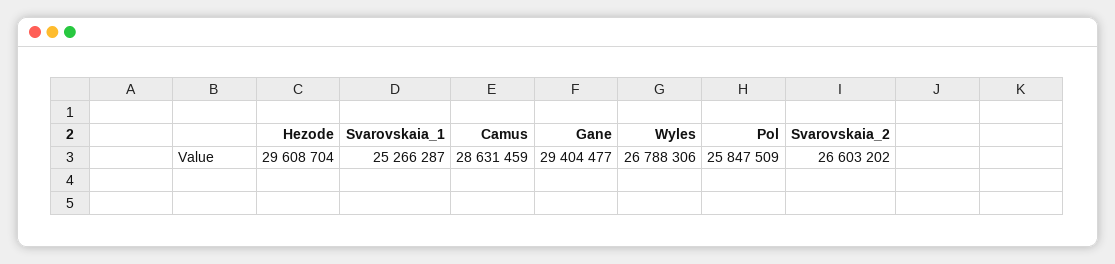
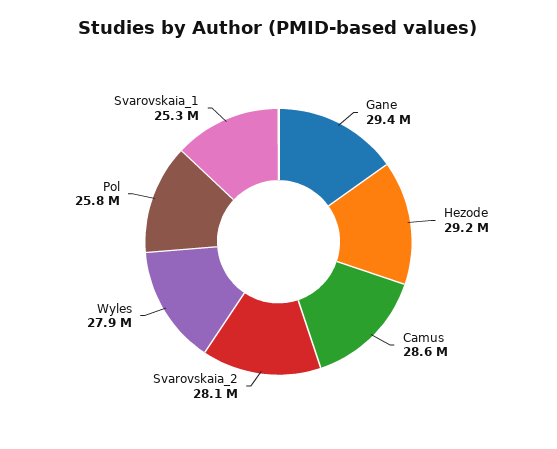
Hezode: 29608704 -> 29200000
Wyles: 26788306 -> 27900000
Svarovskaia_2: 26603202 -> 28100000

